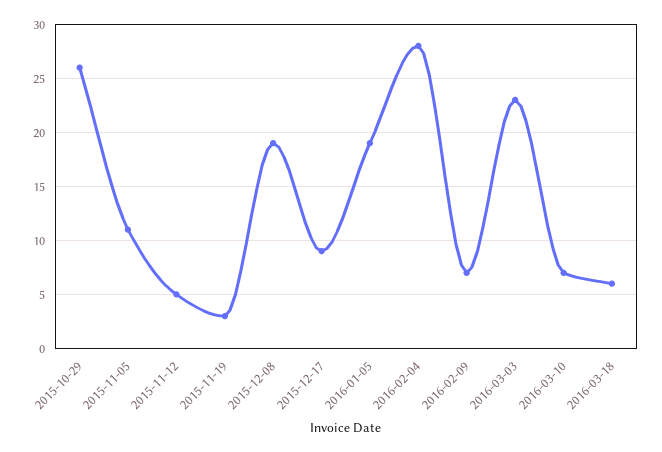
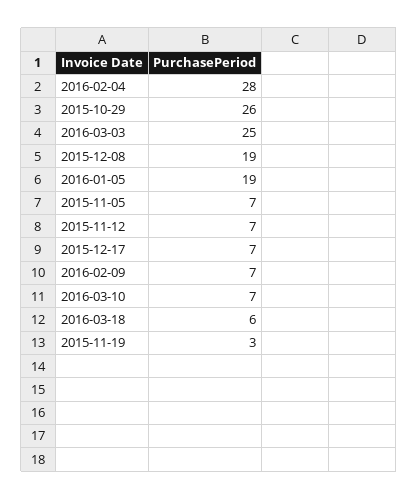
2015-11-05: 11 -> 7
2015-11-12: 5 -> 7
2015-12-17: 9 -> 7
2016-03-03: 23 -> 25

